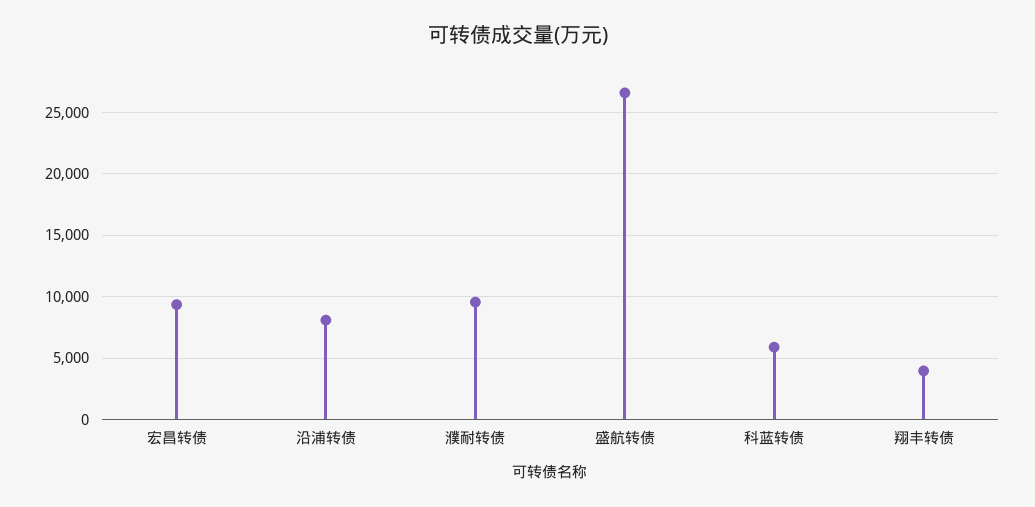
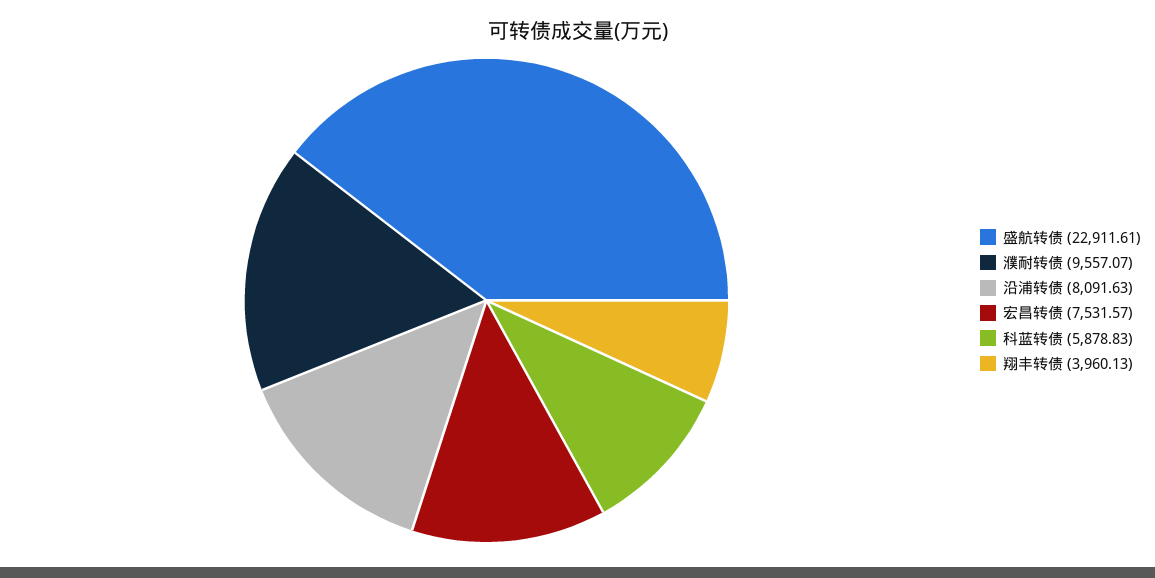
宏昌转债: 9500 -> 7531.57
盛航转债: 26500 -> 22911.61

